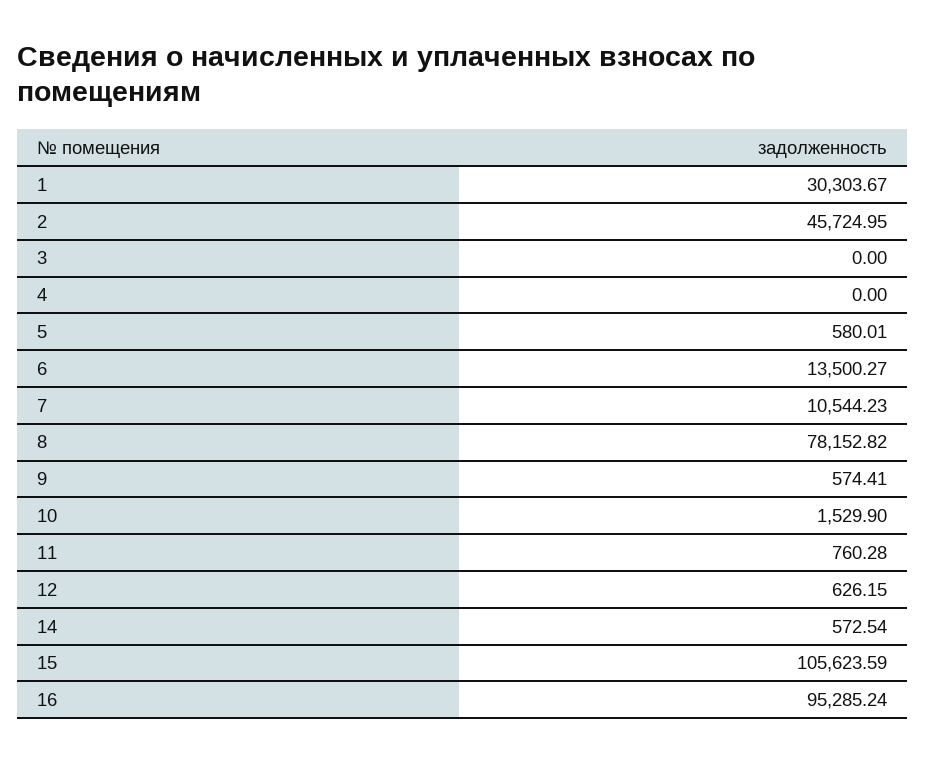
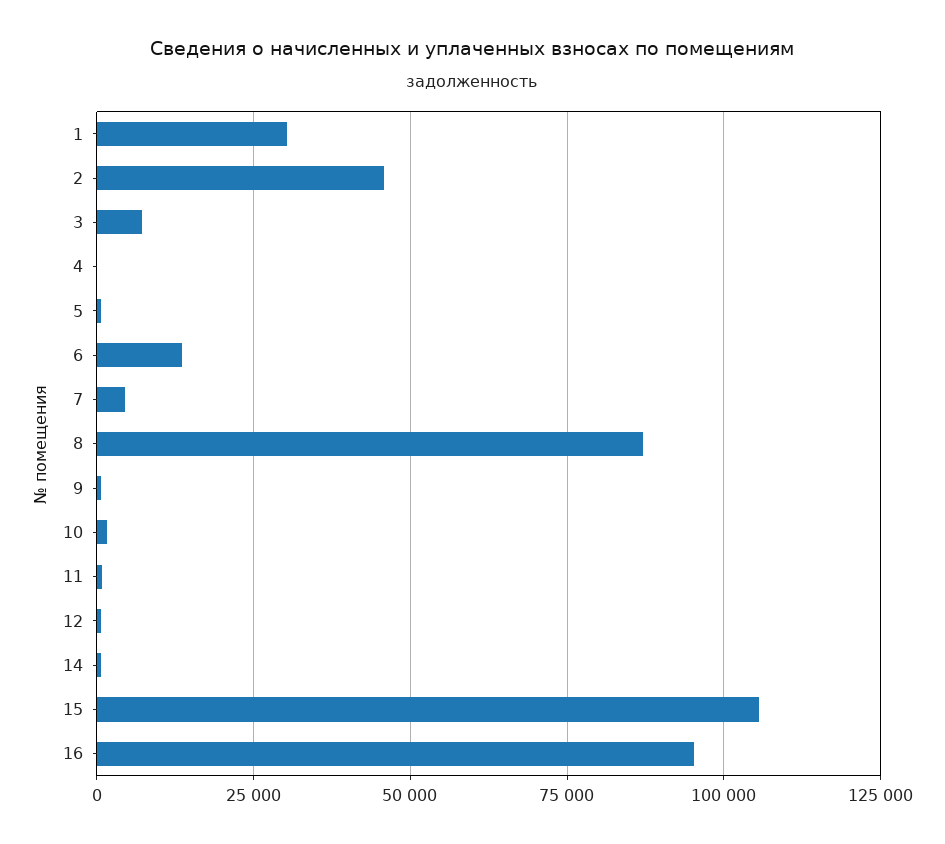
3: 0 -> 7500
7: 10544.23 -> 5000
8: 78152.82 -> 87500

